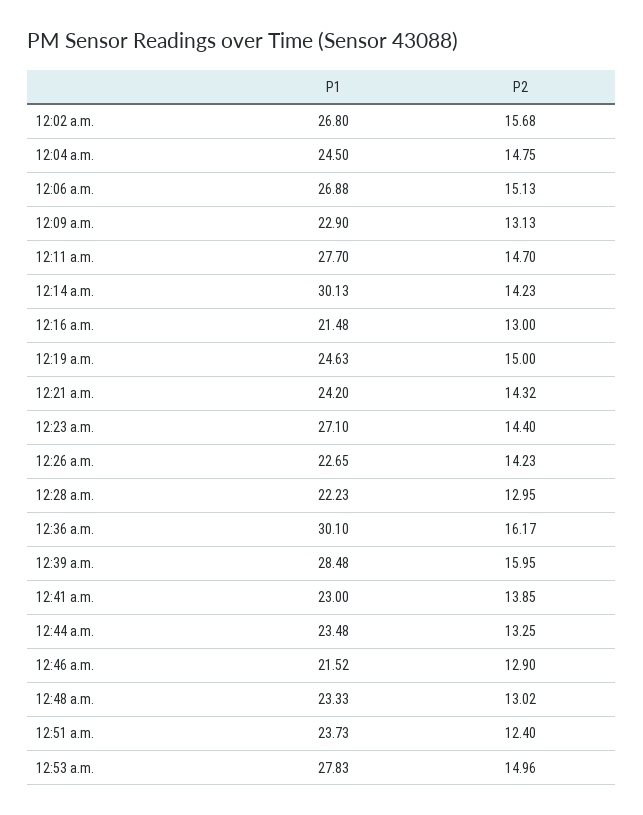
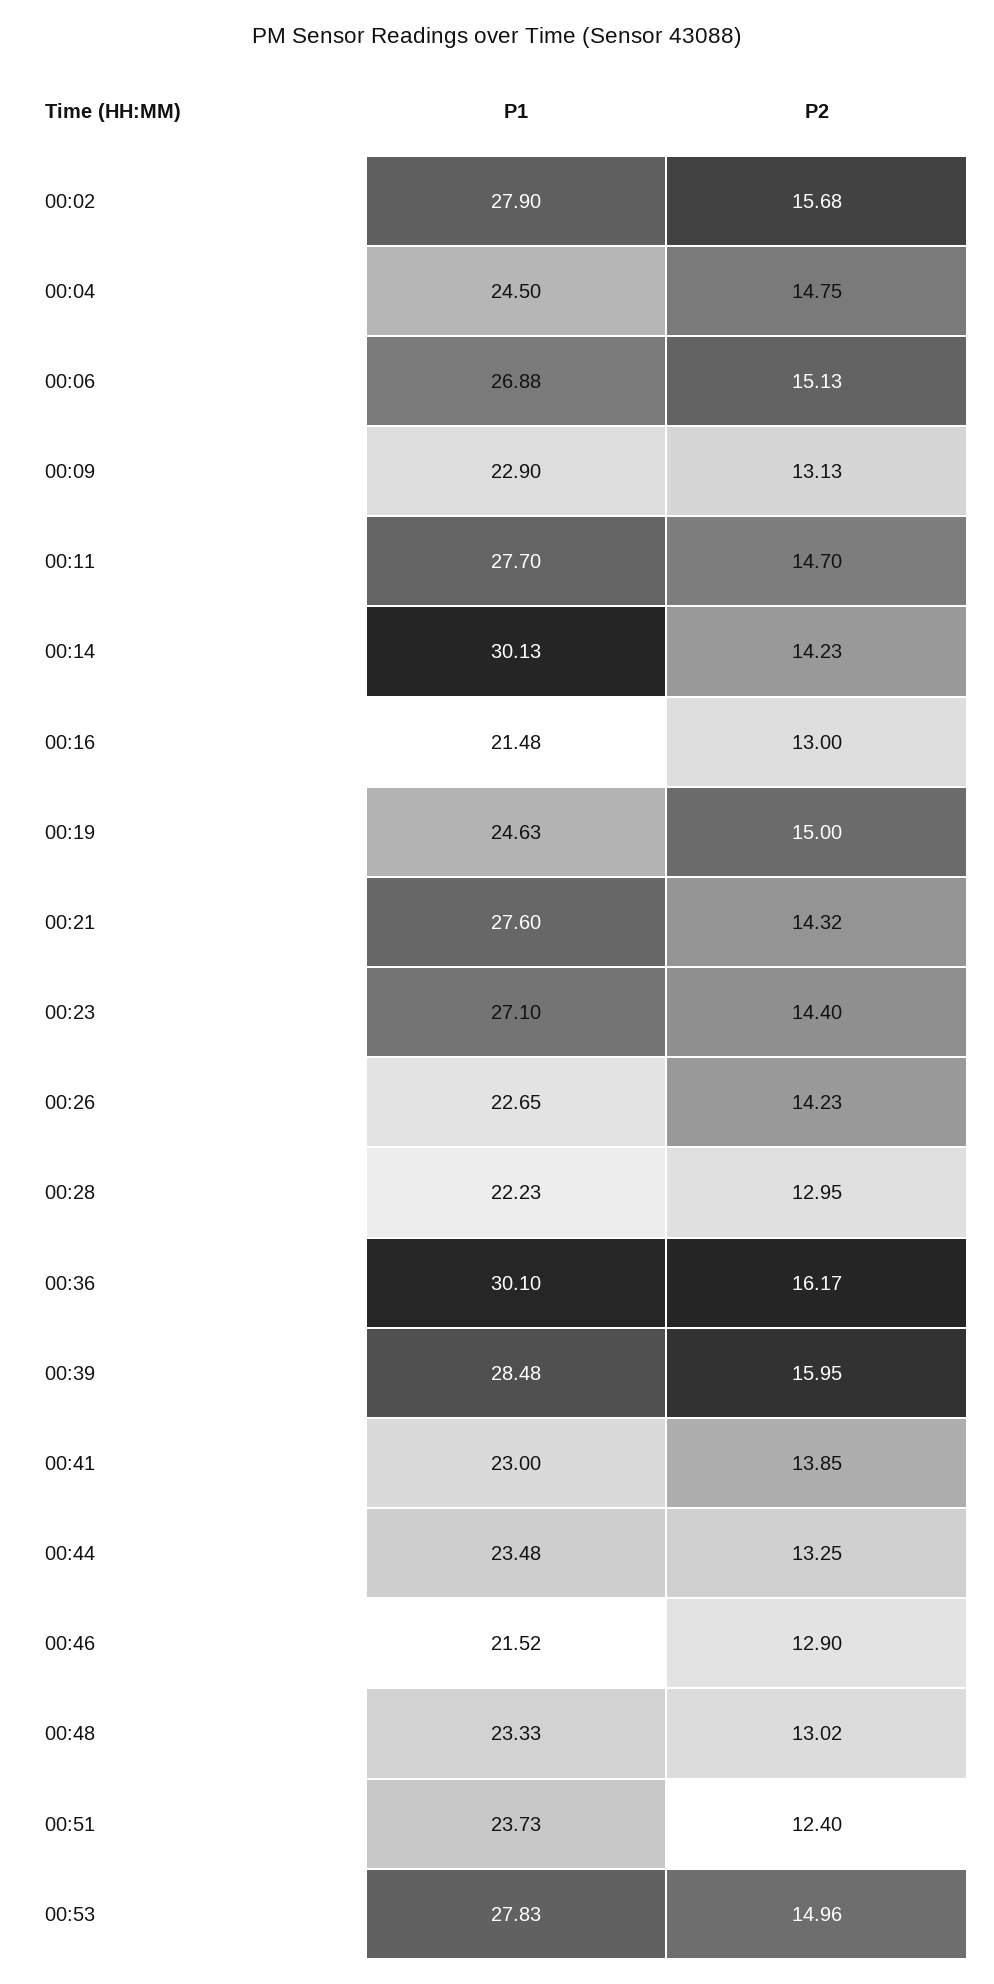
P1, 12:02 a.m.: 26.8 -> 27.9
P1, 12:21 a.m.: 24.2 -> 27.6

